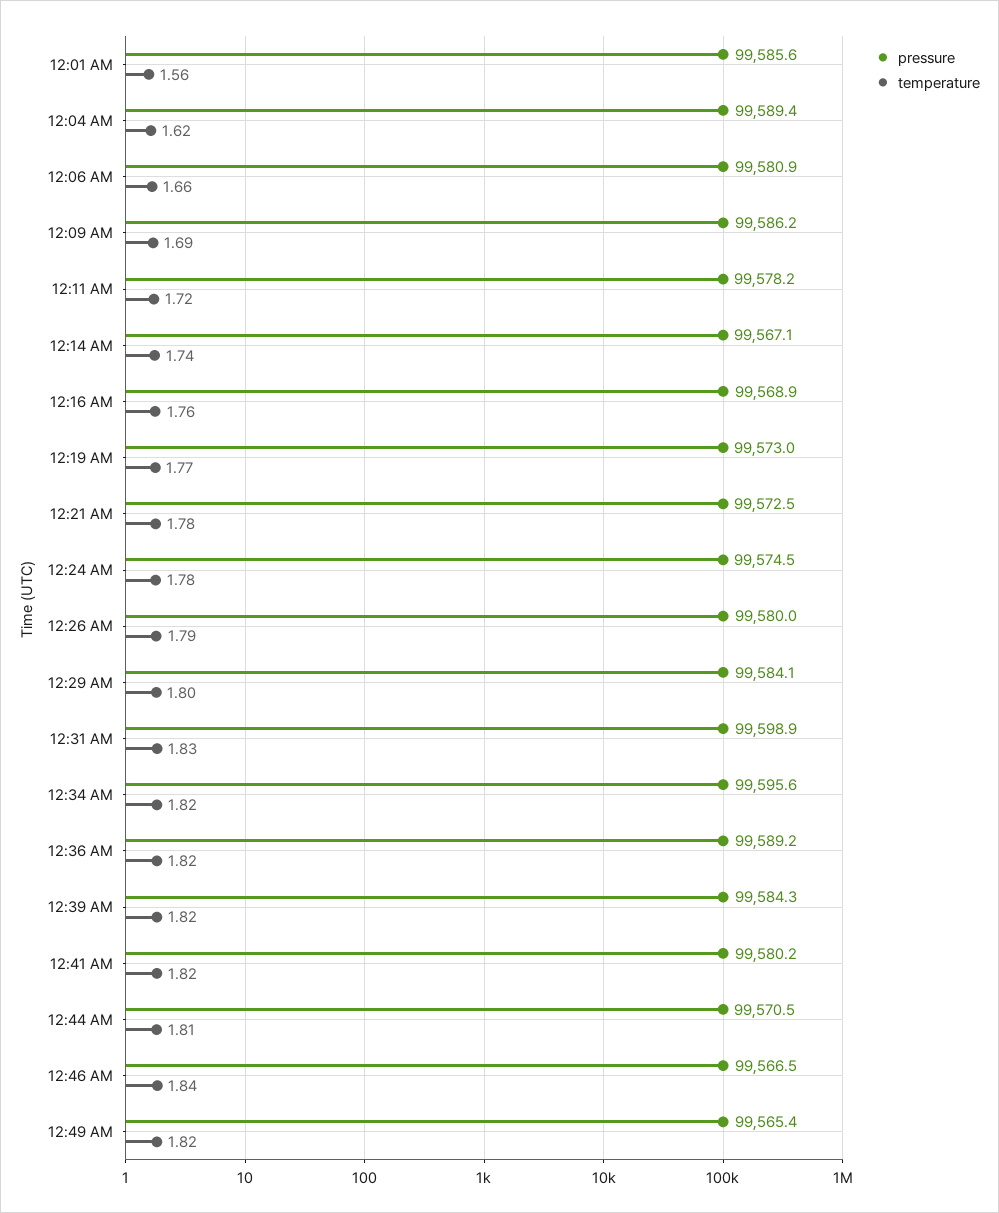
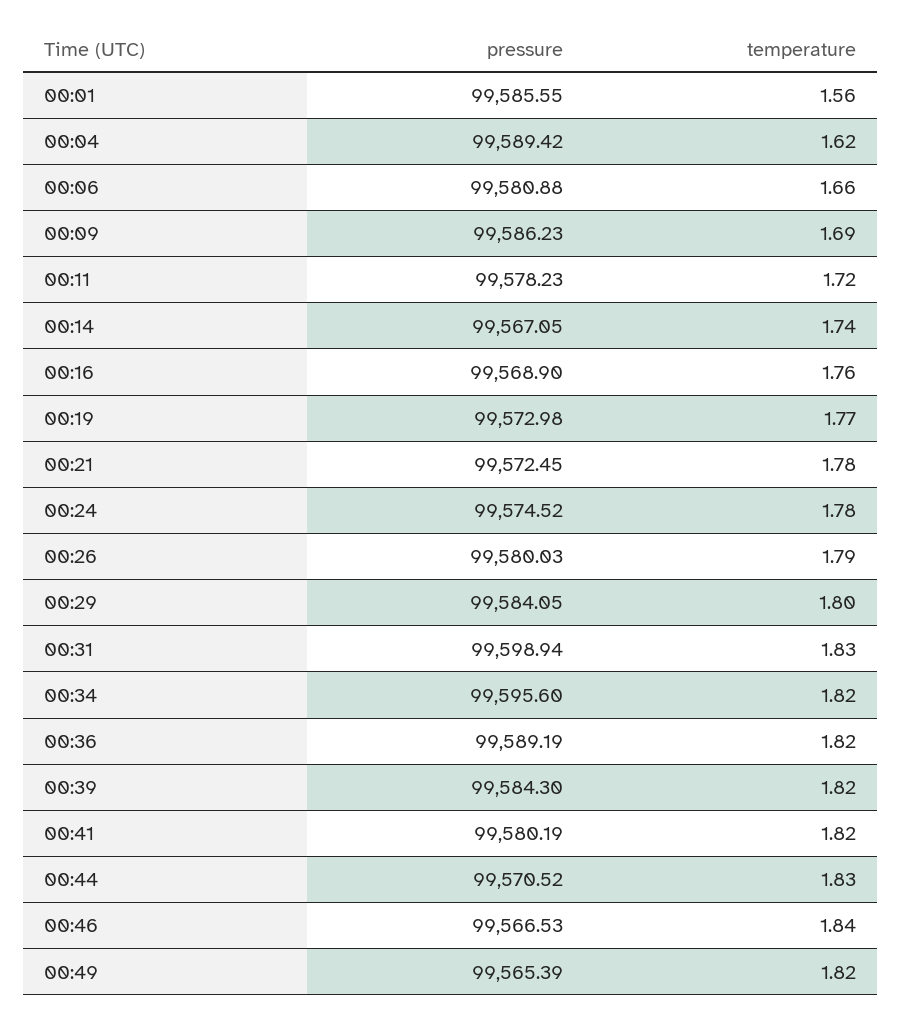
temperature, 12:44 AM: 1.81 -> 1.83

